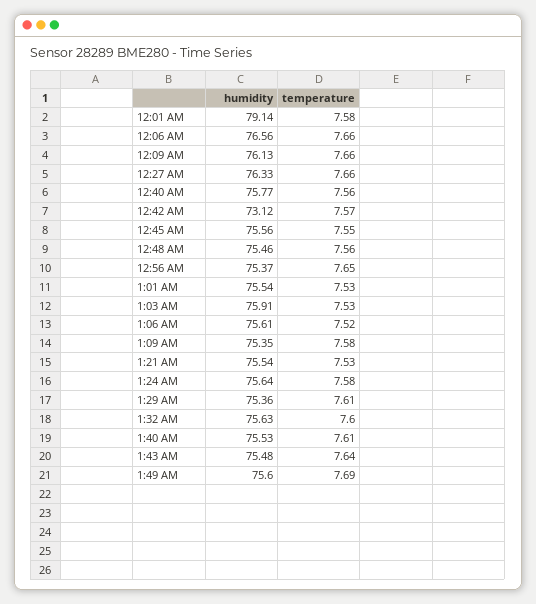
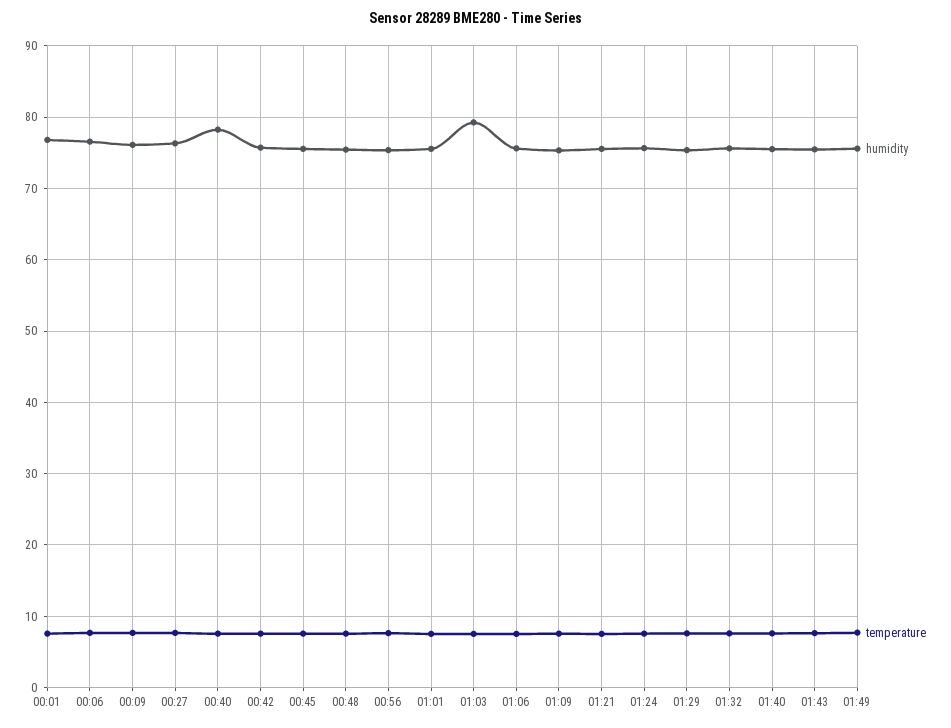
humidity, 12:01 AM: 79.14 -> 77
humidity, 12:40 AM: 75.77 -> 78
humidity, 12:42 AM: 73.12 -> 76
humidity, 1:03 AM: 75.91 -> 79

